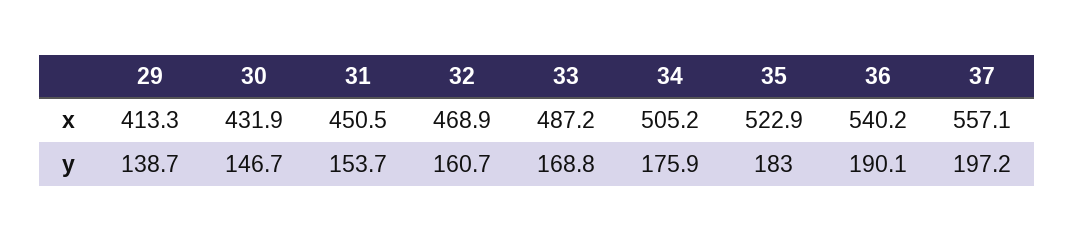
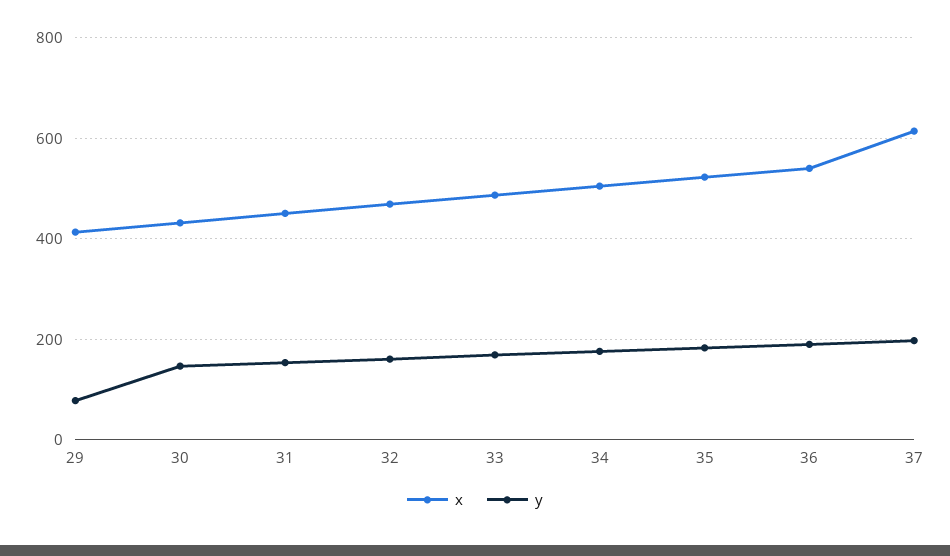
x, 37: 557.1 -> 620
y, 29: 138.7 -> 80

